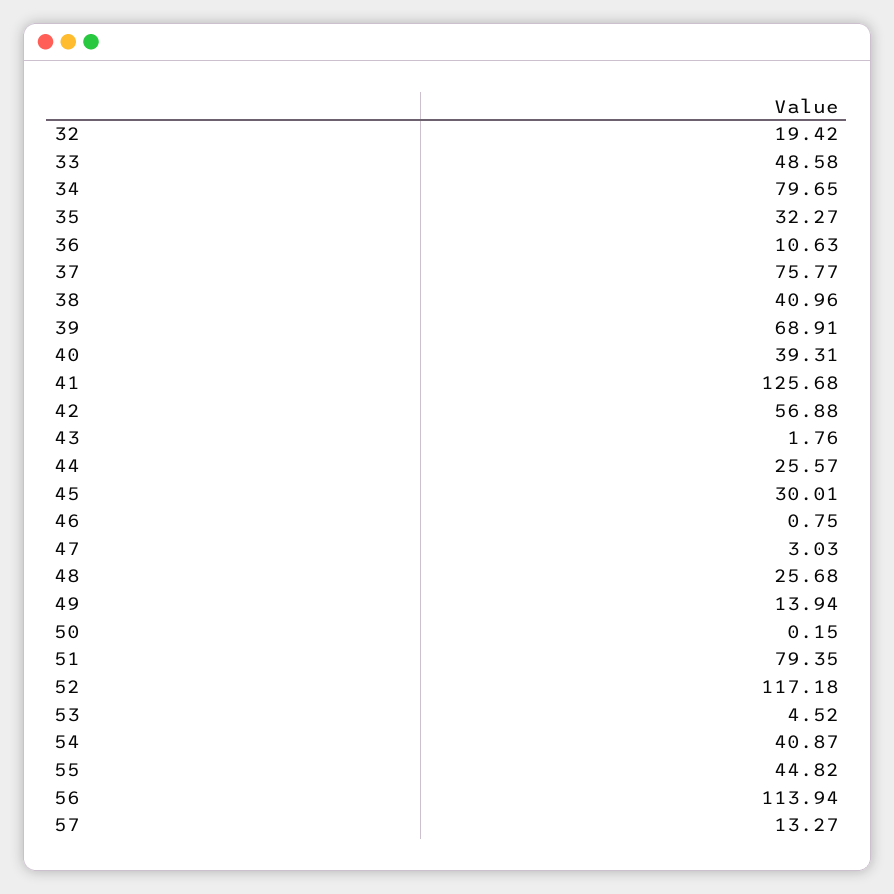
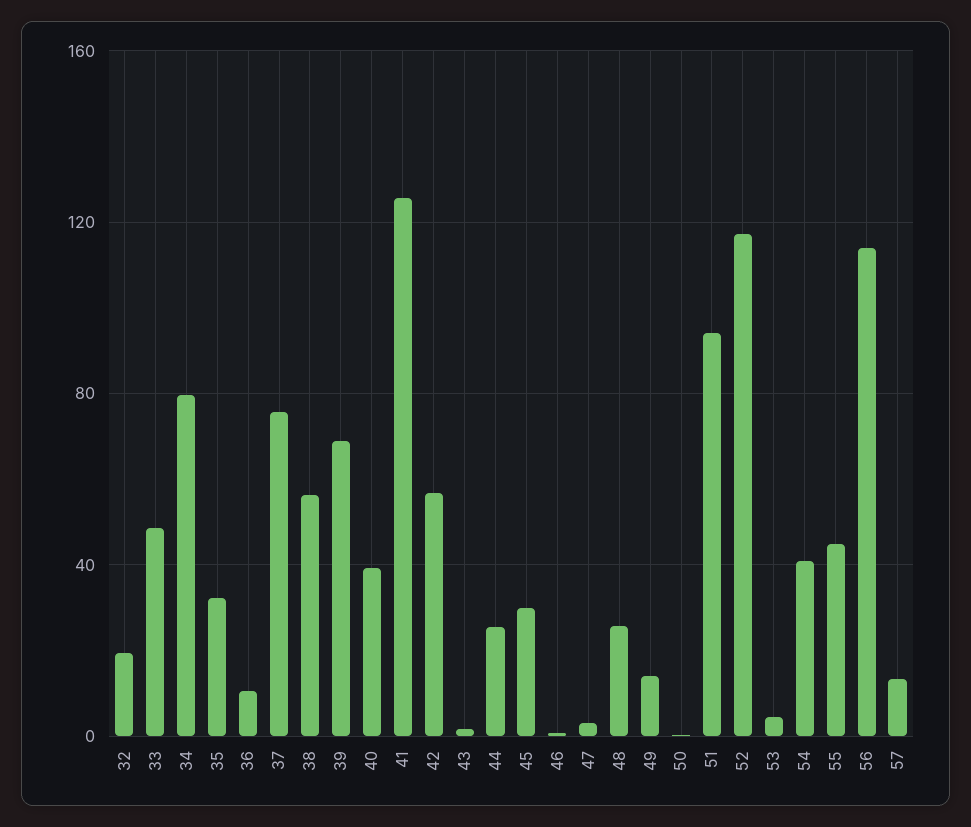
38: 40.96 -> 55
51: 79.35 -> 95

